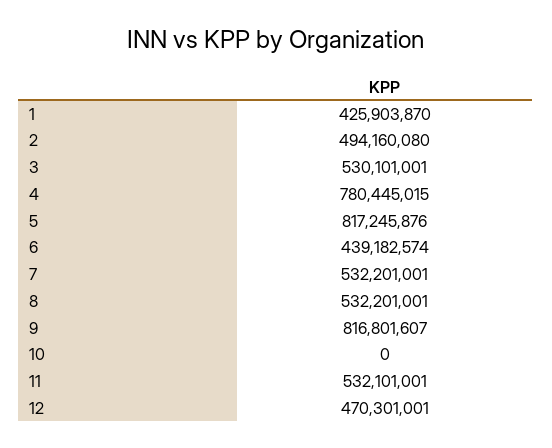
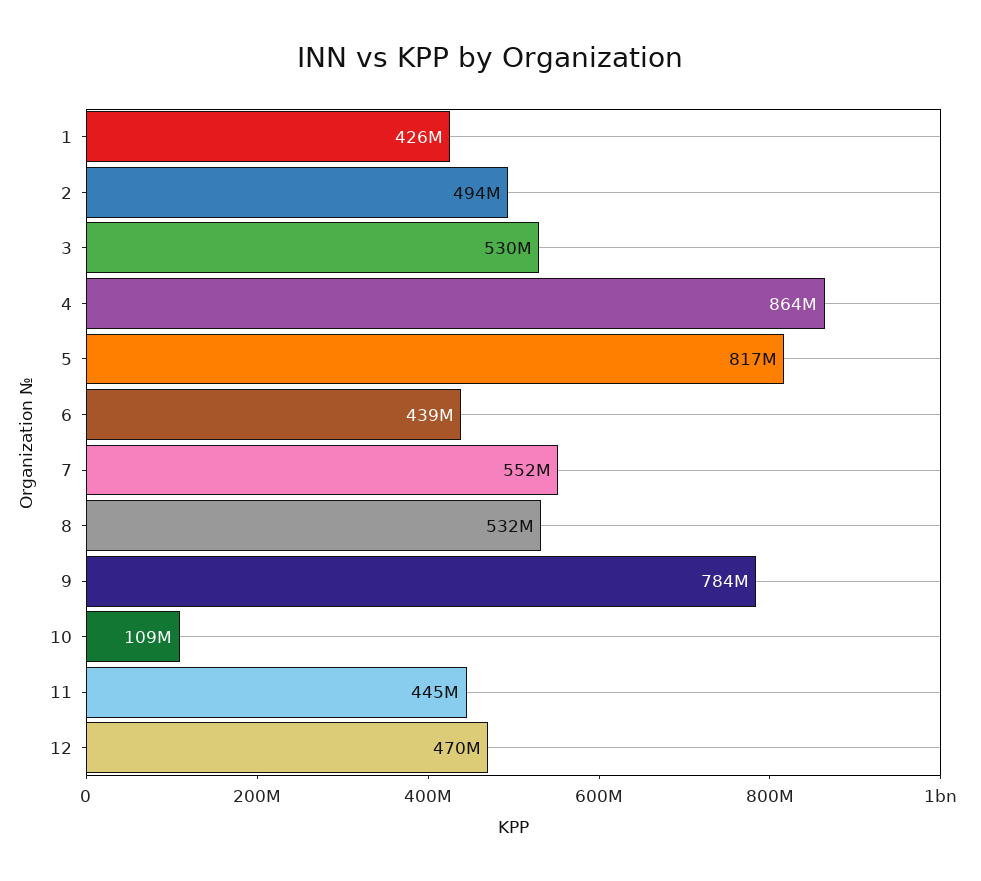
4: 780445015 -> 864000000
7: 532201001 -> 552000000
9: 816801607 -> 784000000
10: 0 -> 109000000
11: 532101001 -> 445000000

